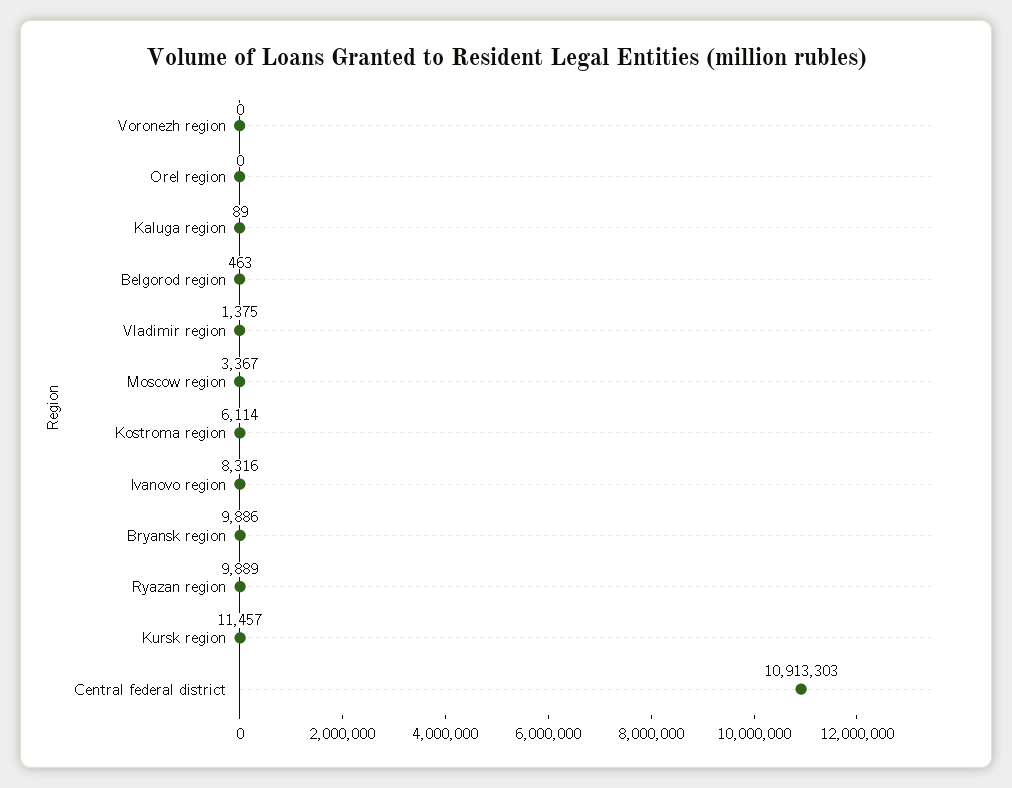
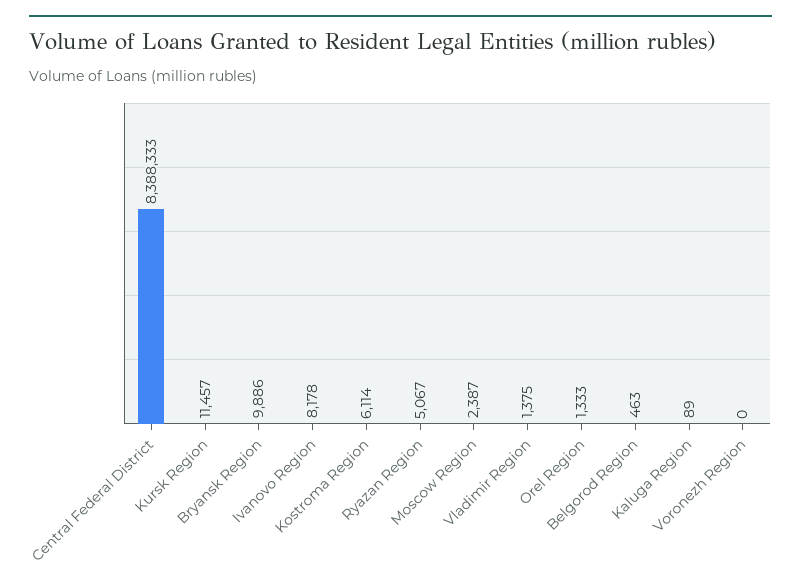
Orel region: 0 -> 1333
Moscow region: 3367 -> 2387
Ivanovo region: 8316 -> 8178
Ryazan region: 9889 -> 5067
Central federal district: 10913303 -> 8388333

